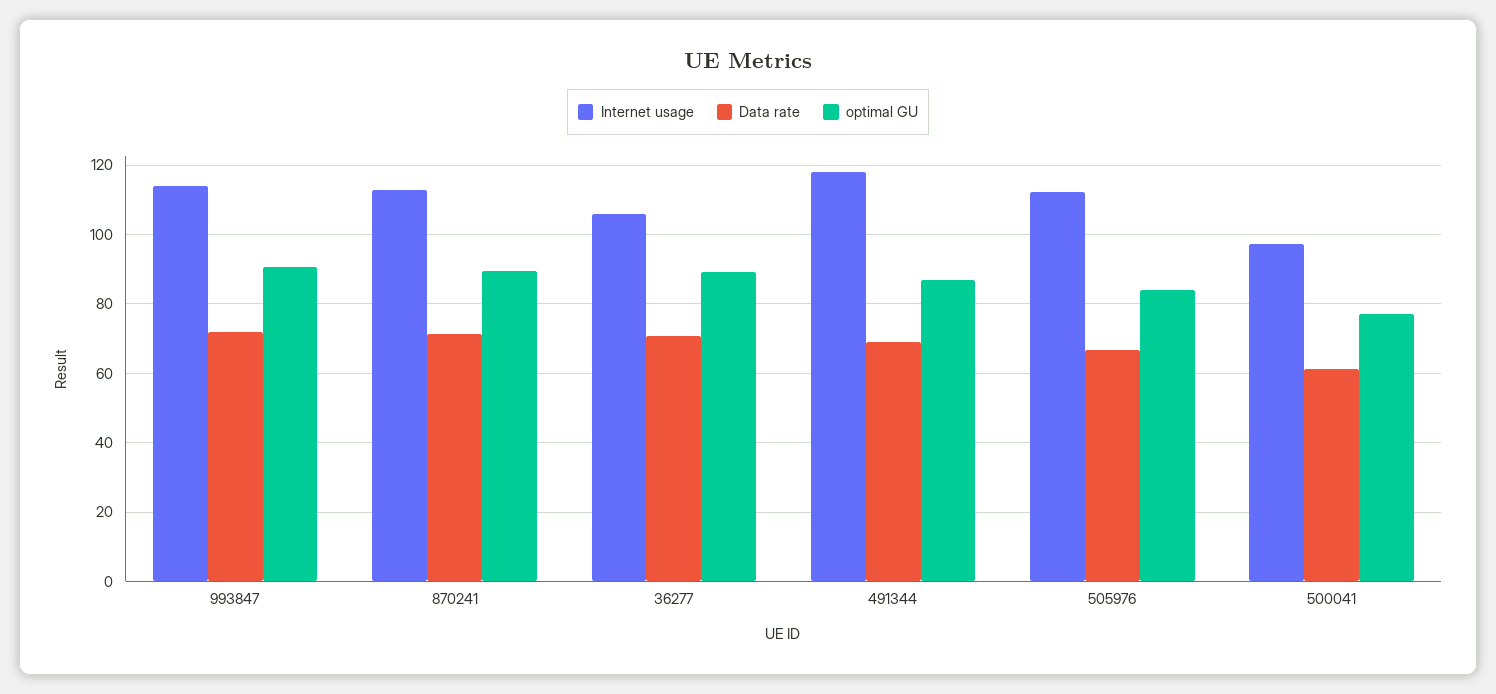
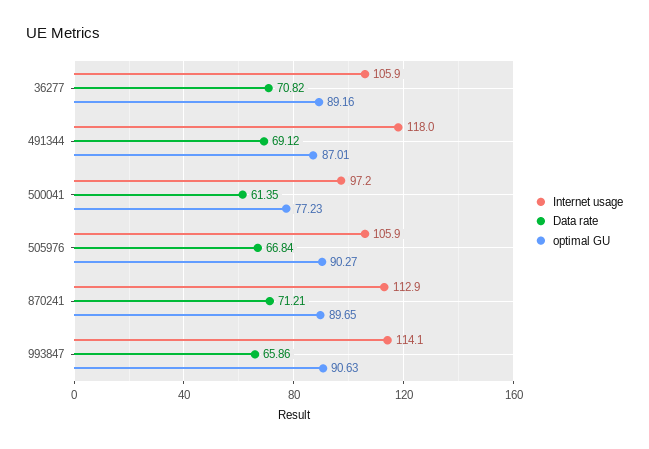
Data rate, 993847: 72 -> 65.86
Internet usage, 505976: 112 -> 105.9
optimal GU, 505976: 84 -> 90.27

